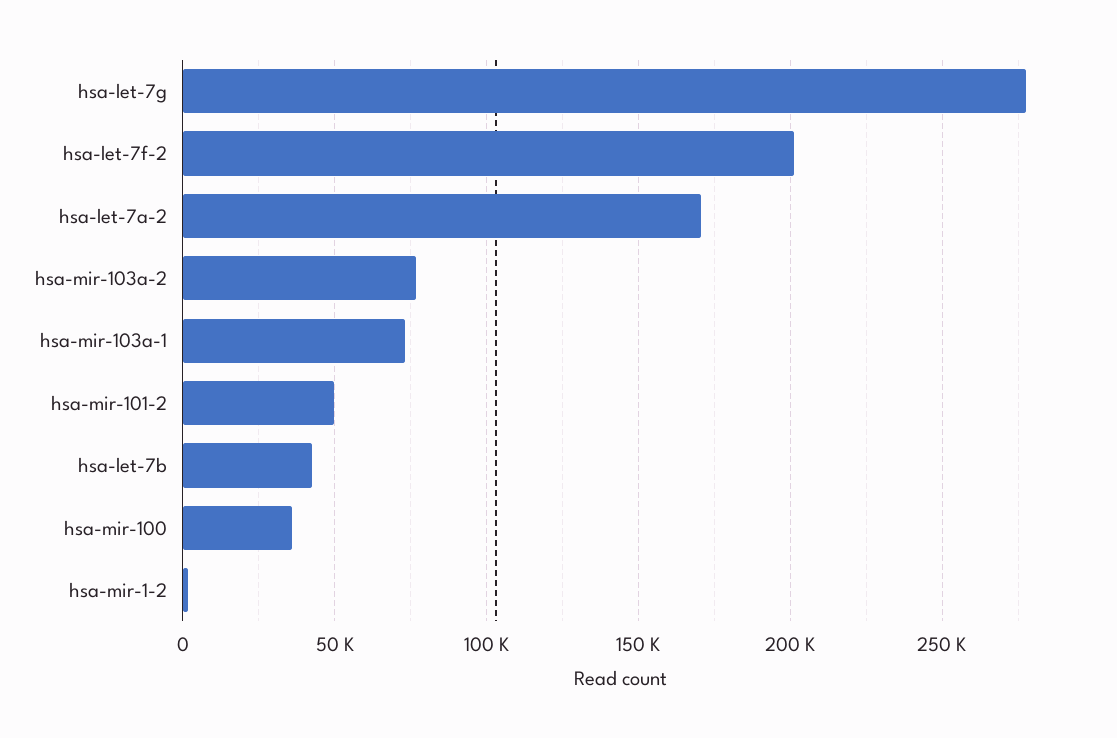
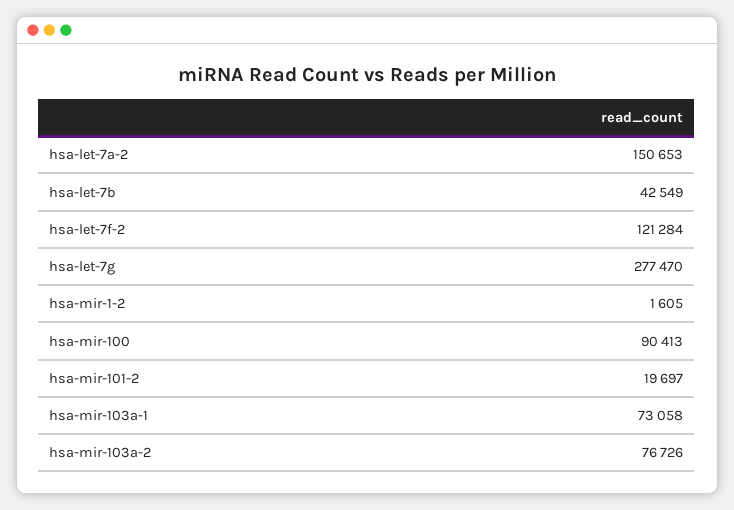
hsa-let-7f-2: 200000 -> 121284
hsa-let-7a-2: 170000 -> 150653
hsa-mir-101-2: 50000 -> 19697
hsa-mir-100: 35000 -> 90413

